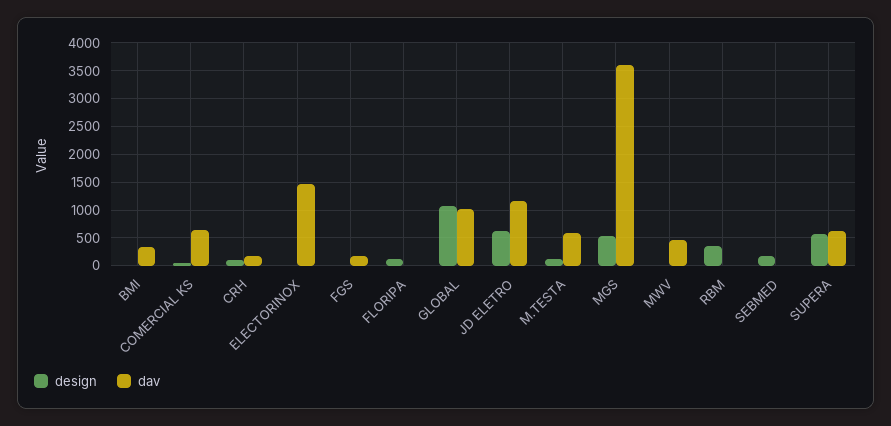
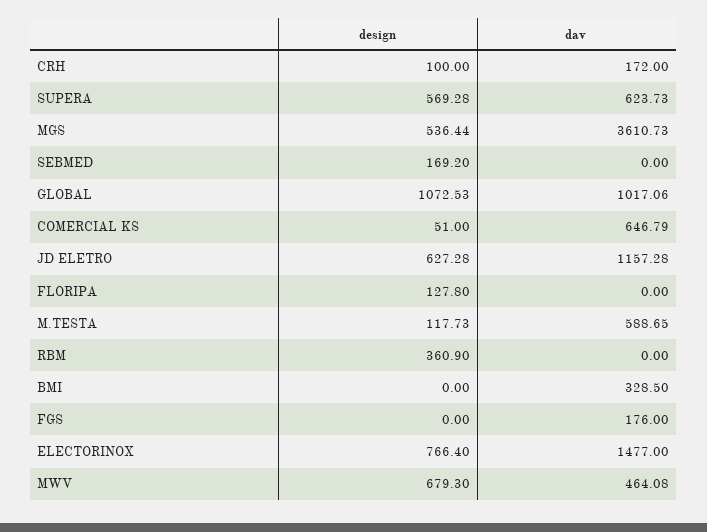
design, ELECTORINOX: 0 -> 766.4
design, MWV: 0 -> 679.3

